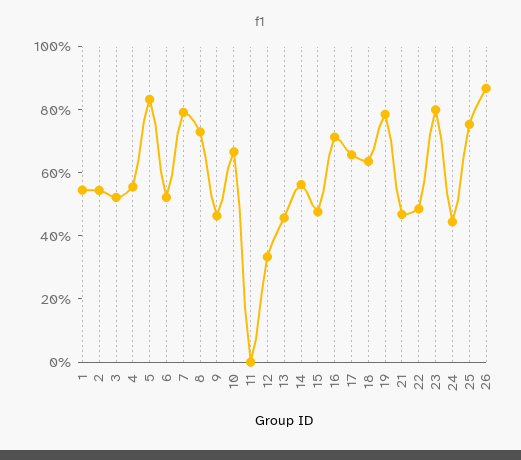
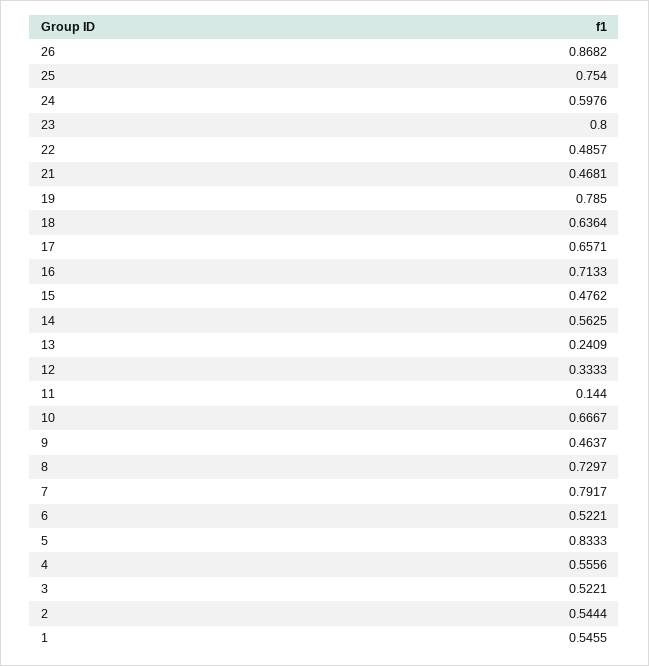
11: 0 -> 0.144
13: 0.45 -> 0.2409
24: 0.45 -> 0.5976

